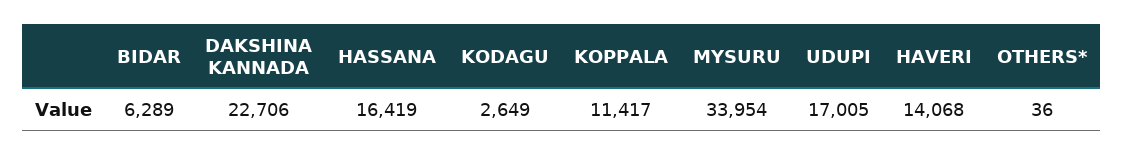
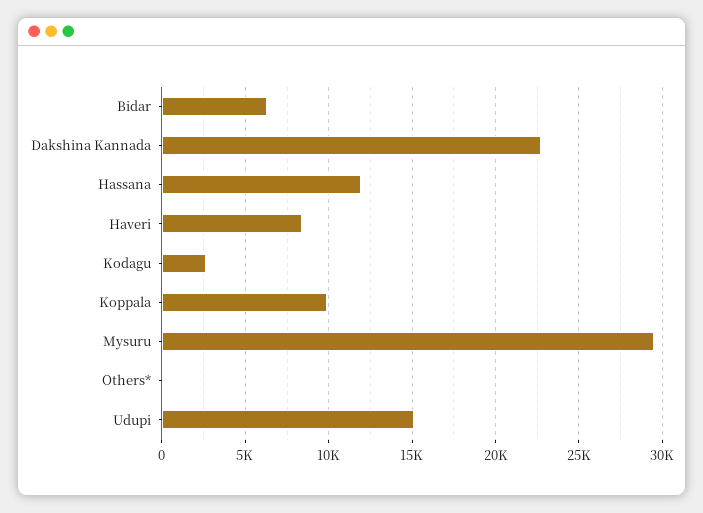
HASSANA: 16419 -> 12000
KOPPALA: 11417 -> 10000
MYSURU: 33954 -> 29500
UDUPI: 17005 -> 15000
HAVERI: 14068 -> 8500

